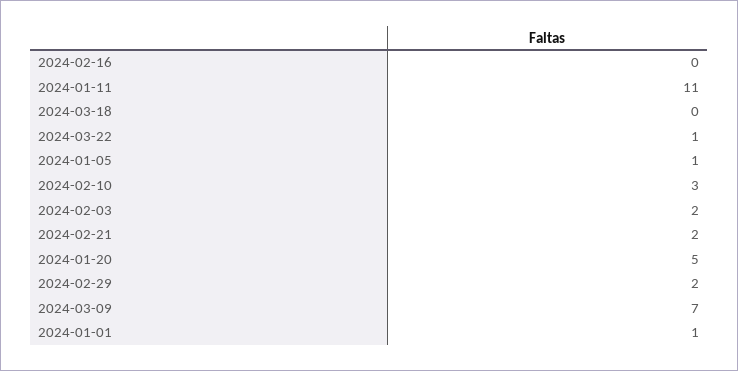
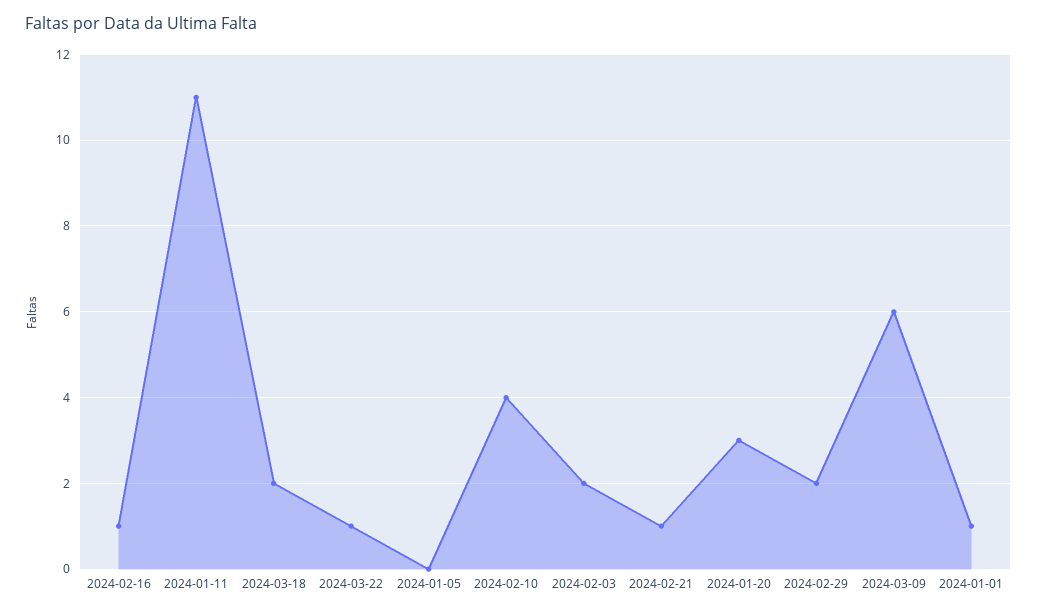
2024-02-16: 0 -> 1
2024-03-18: 0 -> 2
2024-01-05: 1 -> 0
2024-02-10: 3 -> 4
2024-02-21: 2 -> 1
2024-01-20: 5 -> 3
2024-03-09: 7 -> 6

